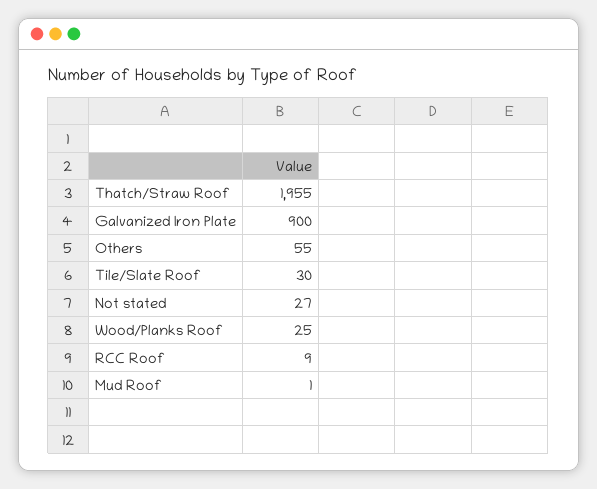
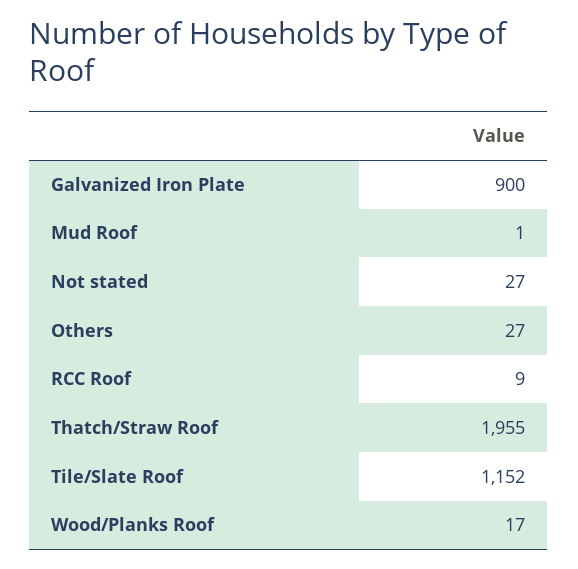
Others: 55 -> 27
Tile/Slate Roof: 30 -> 1152
Wood/Planks Roof: 25 -> 17

